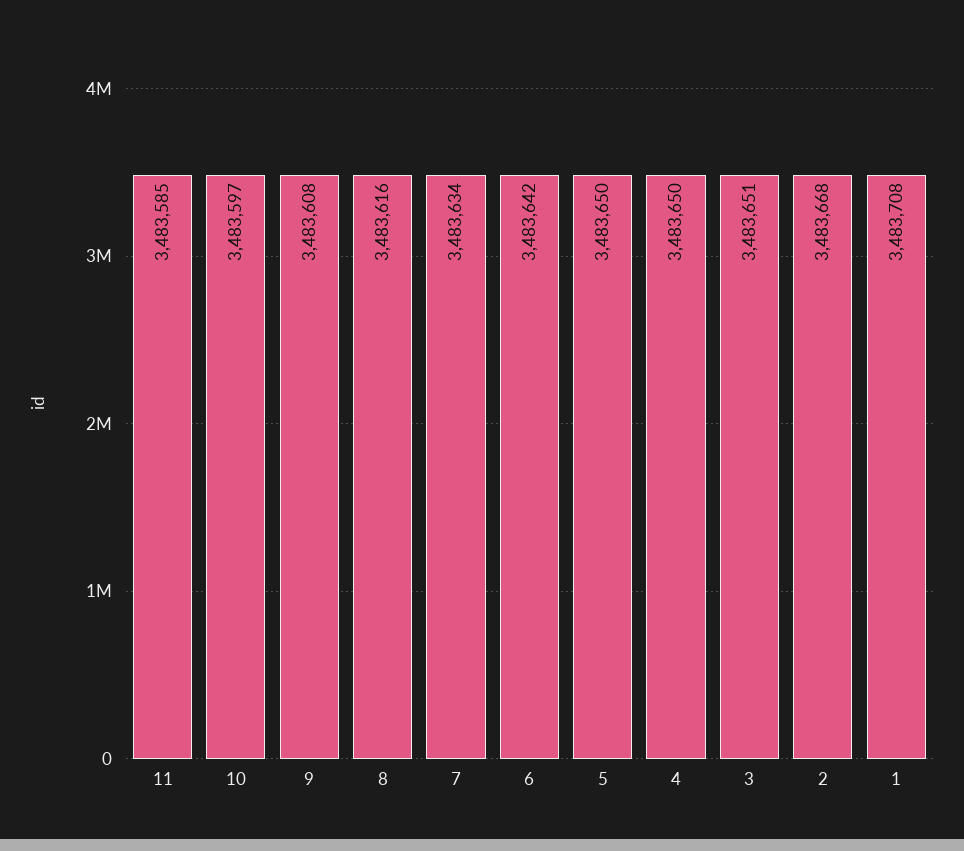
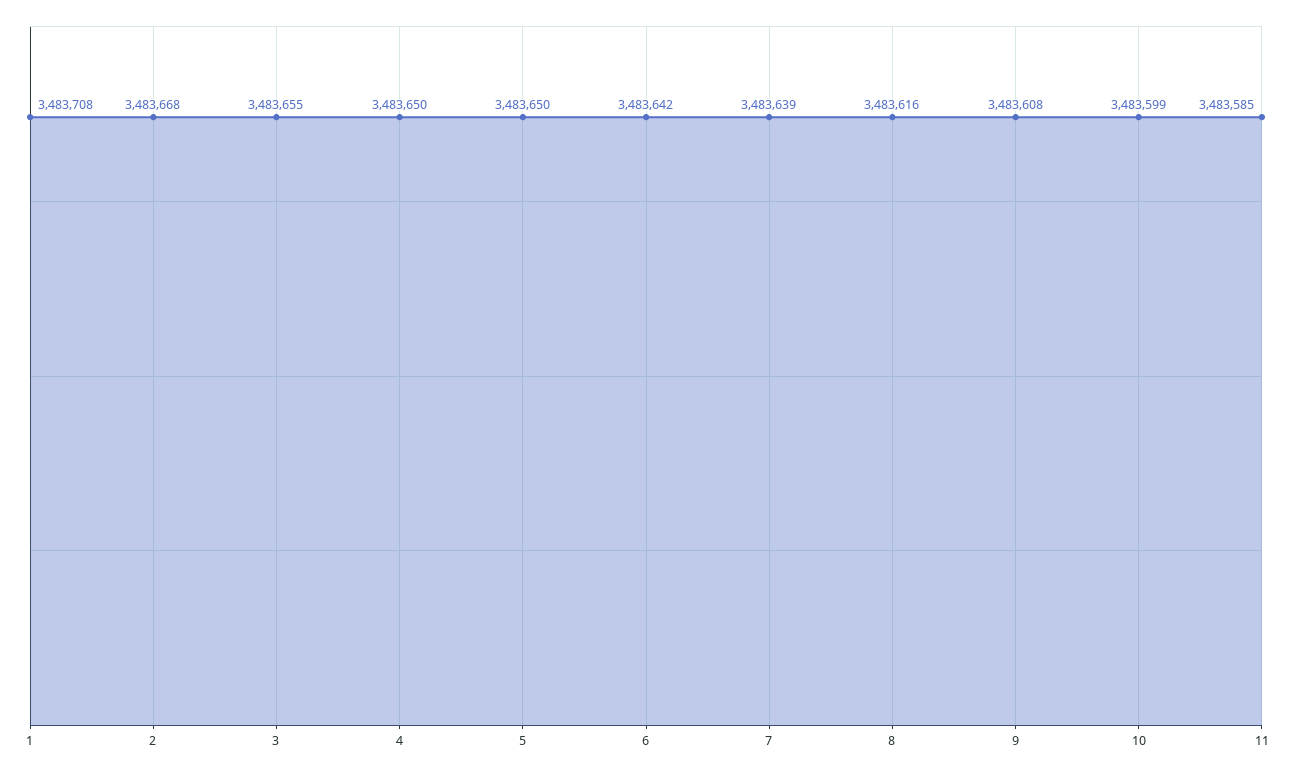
10: 3483597 -> 3483599
7: 3483634 -> 3483639
3: 3483651 -> 3483655

